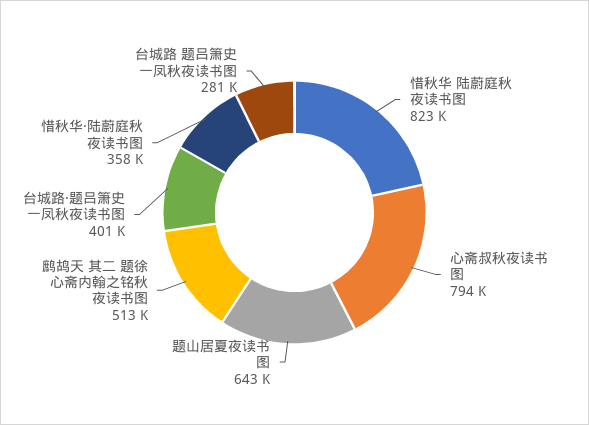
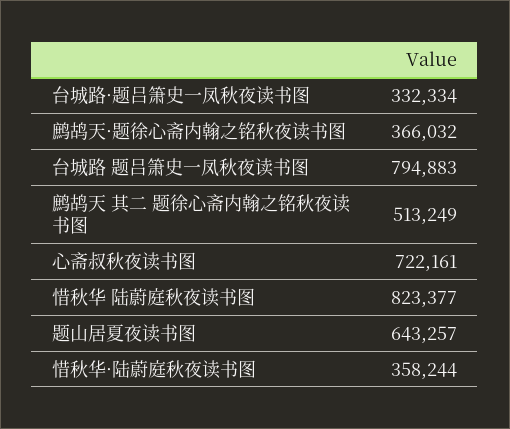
心斋叔秋夜读书图: 794000 -> 722161
台城路·题吕箫史一凤秋夜读书图: 401000 -> 332334
台城路 题吕箫史一凤秋夜读书图: 281000 -> 794883
鹧鸪天·题徐心斋内翰之铭秋夜读书图: none -> 366032

